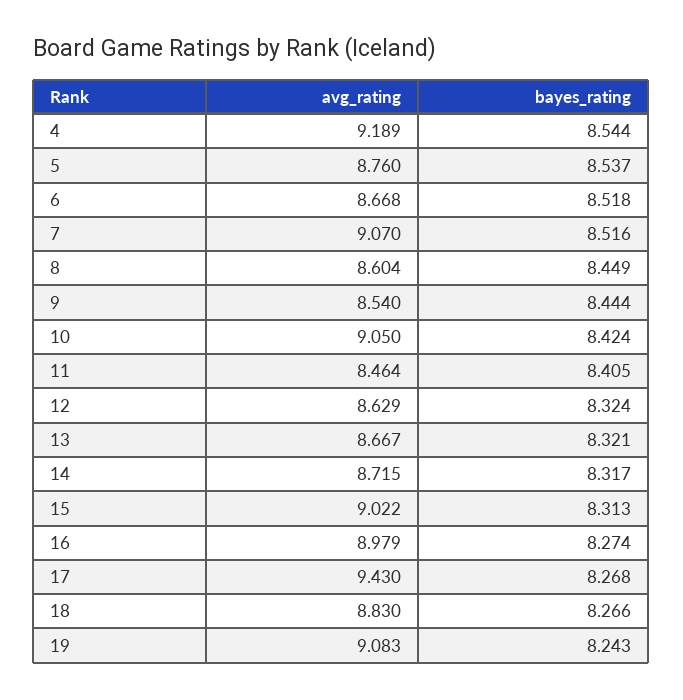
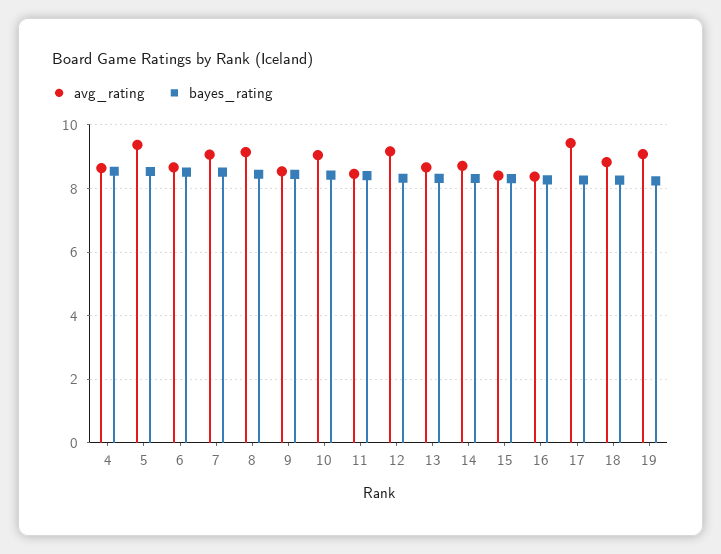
avg_rating, 4: 9.189 -> 8.6
avg_rating, 5: 8.76 -> 9.4
avg_rating, 8: 8.604 -> 9.2
avg_rating, 12: 8.629 -> 9.2
avg_rating, 15: 9.022 -> 8.4
avg_rating, 16: 8.979 -> 8.4

